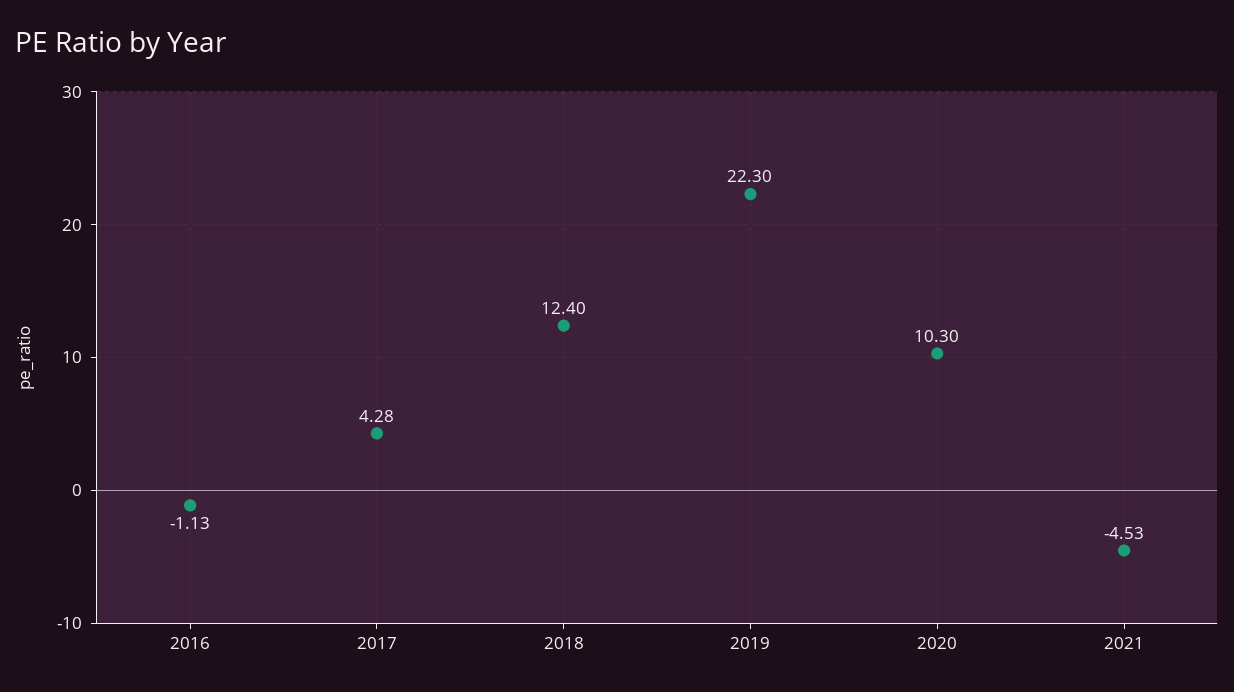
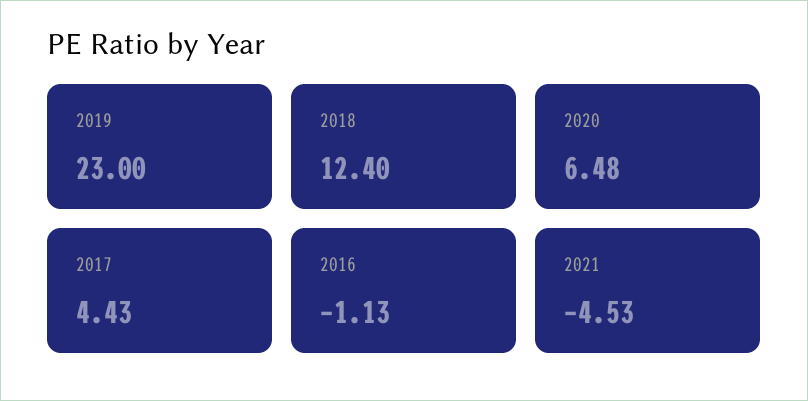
2017: 4.28 -> 4.43
2019: 22.3 -> 23
2020: 10.3 -> 6.48

